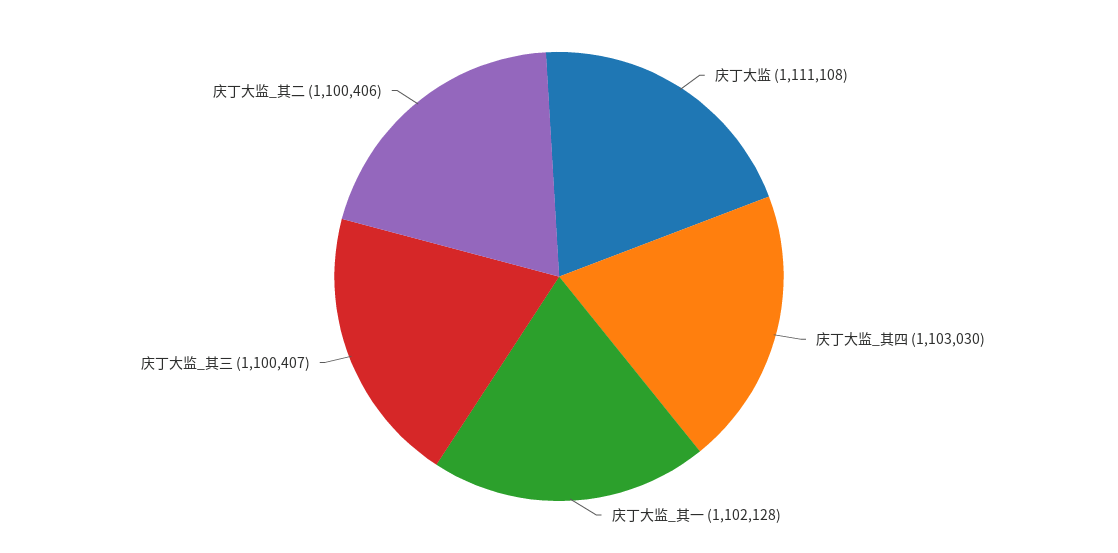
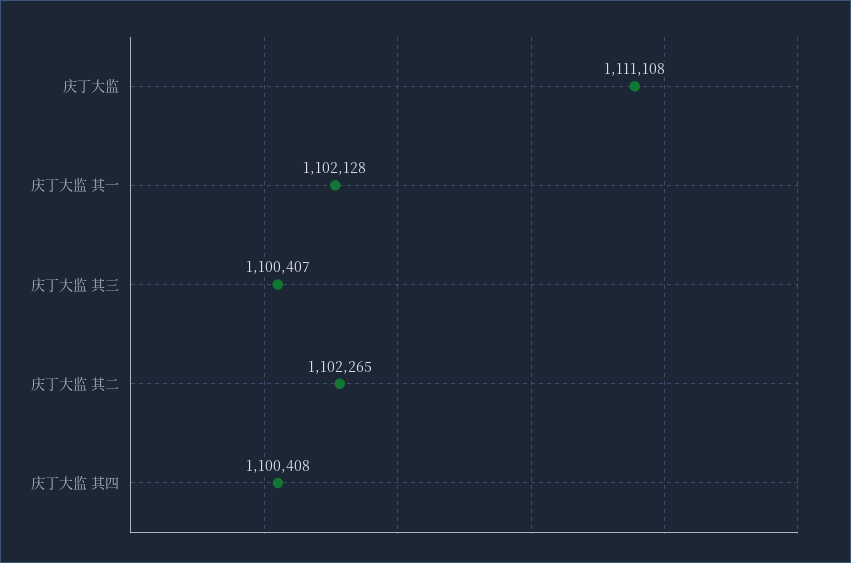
庆丁大监_其四: 1103030 -> 1100408
庆丁大监_其二: 1100406 -> 1102265

